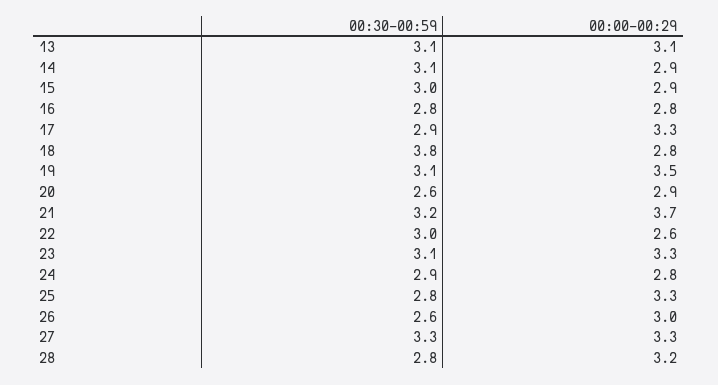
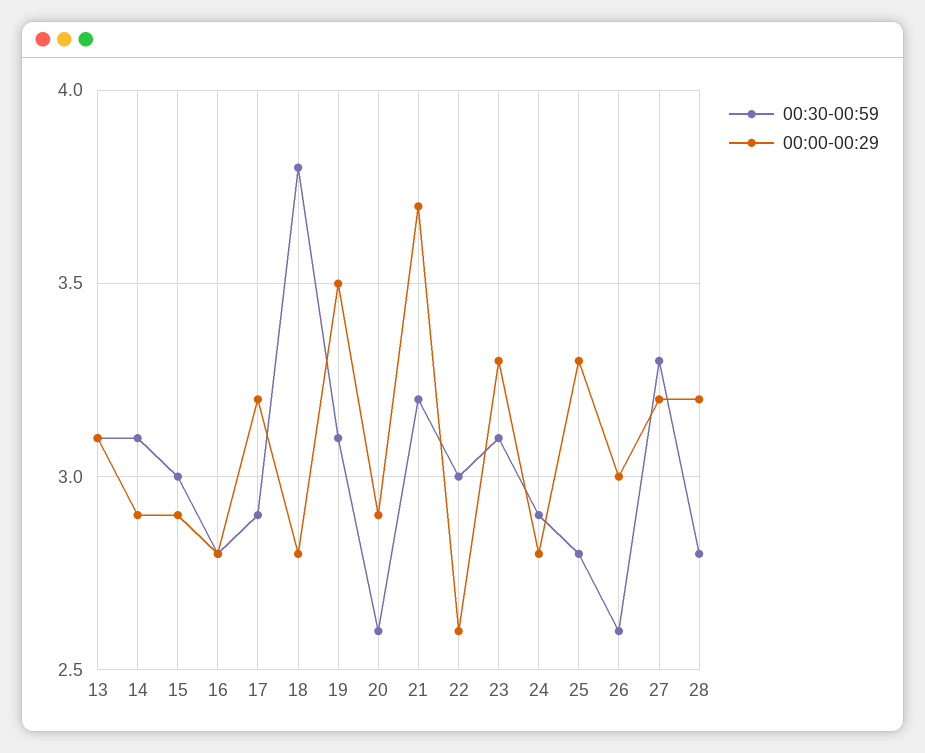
00:00-00:29, 17: 3.3 -> 3.2
00:00-00:29, 27: 3.3 -> 3.2

